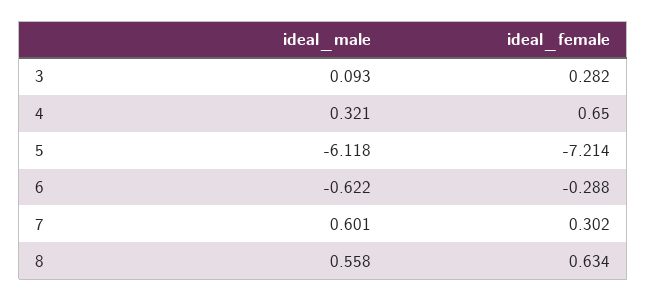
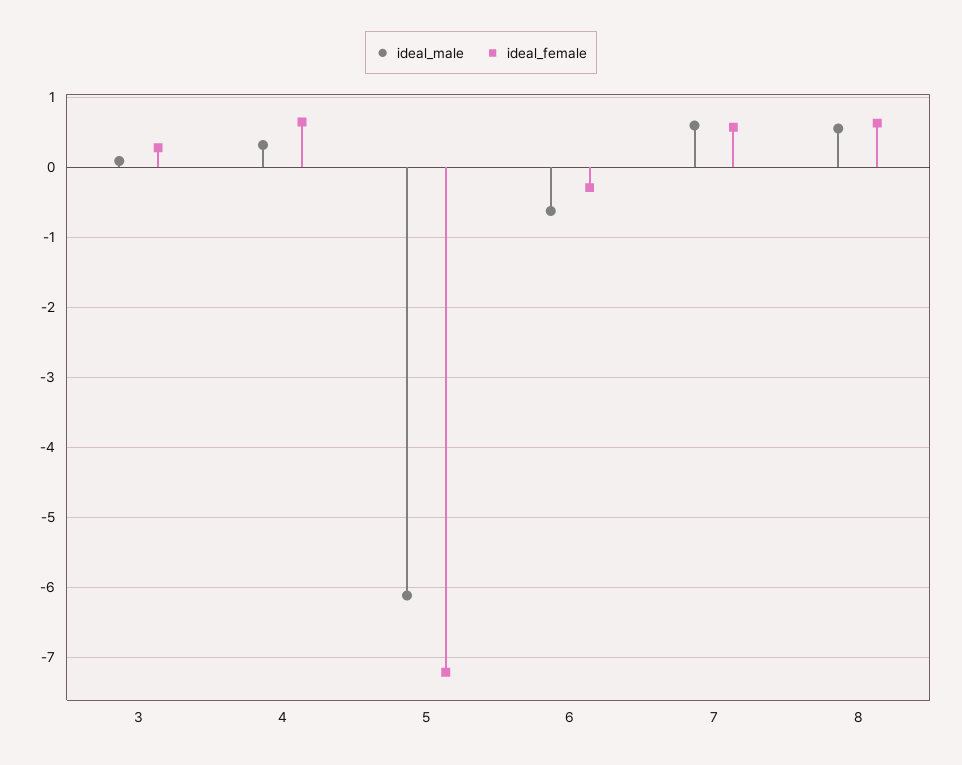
ideal_female, 7: 0.302 -> 0.6

